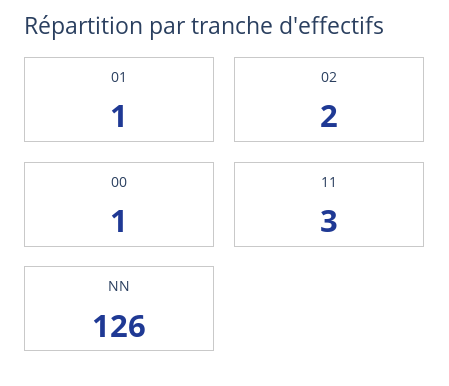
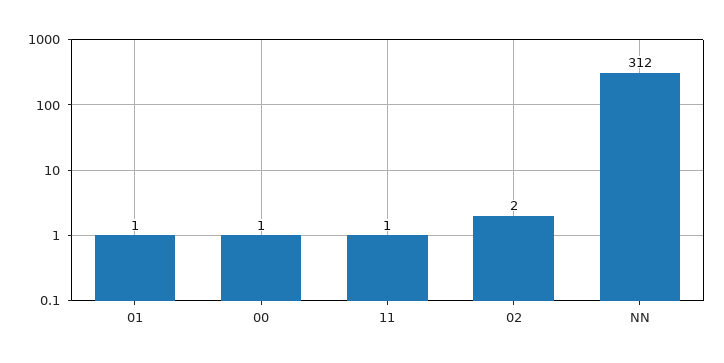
11: 3 -> 1
NN: 126 -> 312

